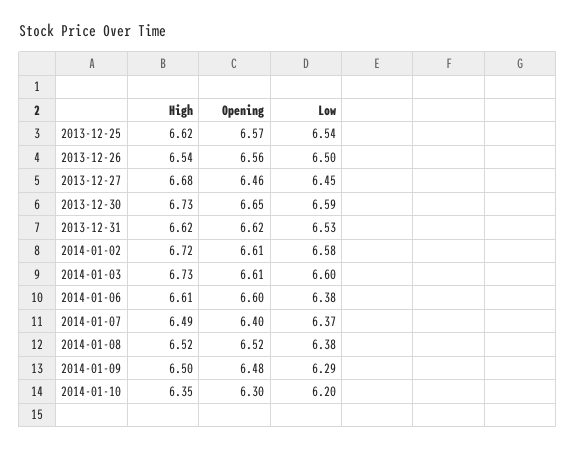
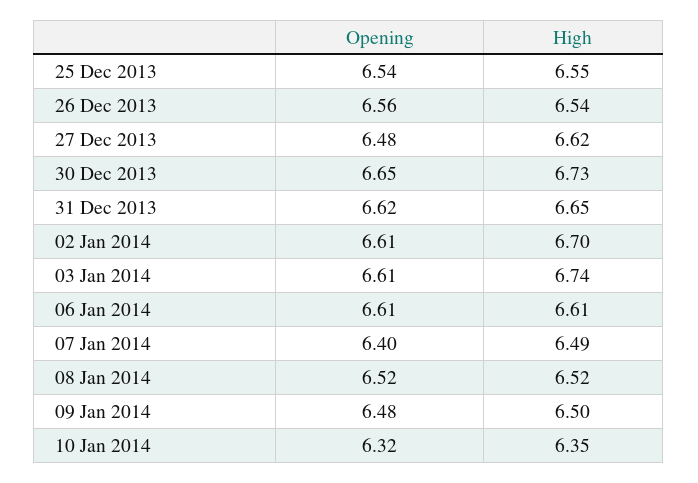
High, 2013-12-25: 6.62 -> 6.55
Opening, 2013-12-25: 6.57 -> 6.54
Low, 2013-12-25: 6.54 -> none
Low, 2013-12-26: 6.5 -> none
High, 2013-12-27: 6.68 -> 6.62
Opening, 2013-12-27: 6.46 -> 6.48
Low, 2013-12-27: 6.45 -> none
Low, 2013-12-30: 6.59 -> none
High, 2013-12-31: 6.62 -> 6.65
Low, 2013-12-31: 6.53 -> none
High, 2014-01-02: 6.72 -> 6.7
Low, 2014-01-02: 6.58 -> none
High, 2014-01-03: 6.73 -> 6.74
Low, 2014-01-03: 6.6 -> none
Opening, 2014-01-06: 6.6 -> 6.61
Low, 2014-01-06: 6.38 -> none
Low, 2014-01-07: 6.37 -> none
Low, 2014-01-08: 6.38 -> none
Low, 2014-01-09: 6.29 -> none
Opening, 2014-01-10: 6.3 -> 6.32
Low, 2014-01-10: 6.2 -> none

